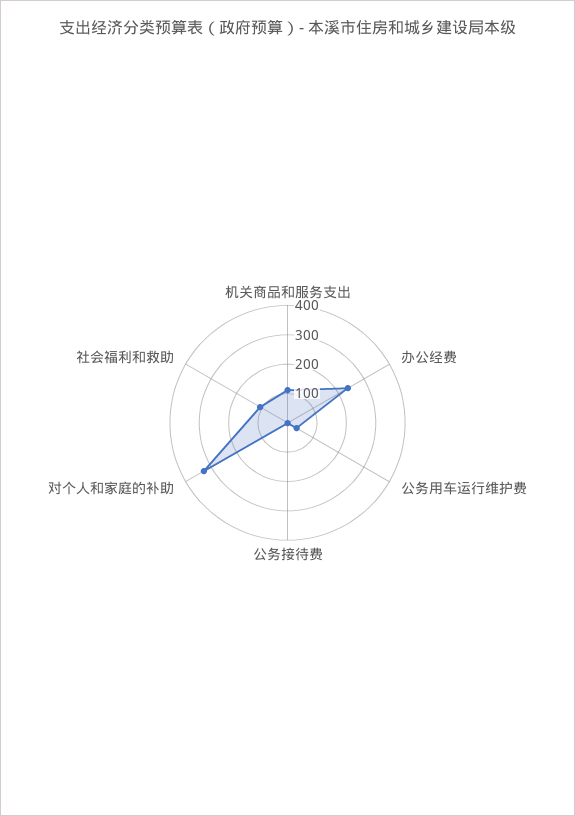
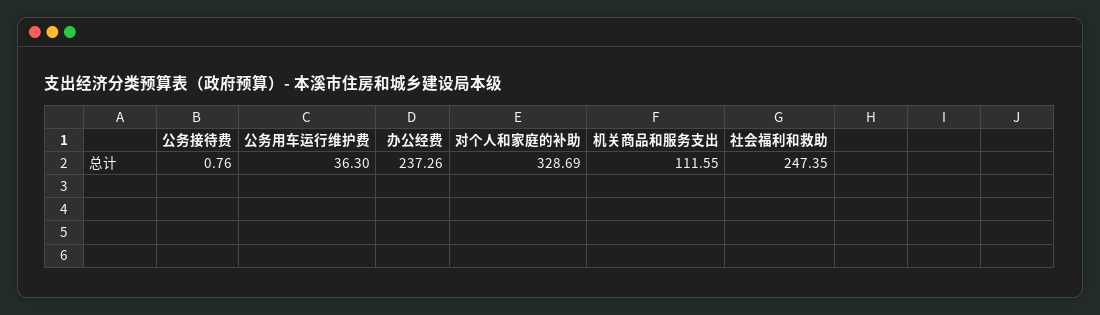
社会福利和救助: 100 -> 247.35

